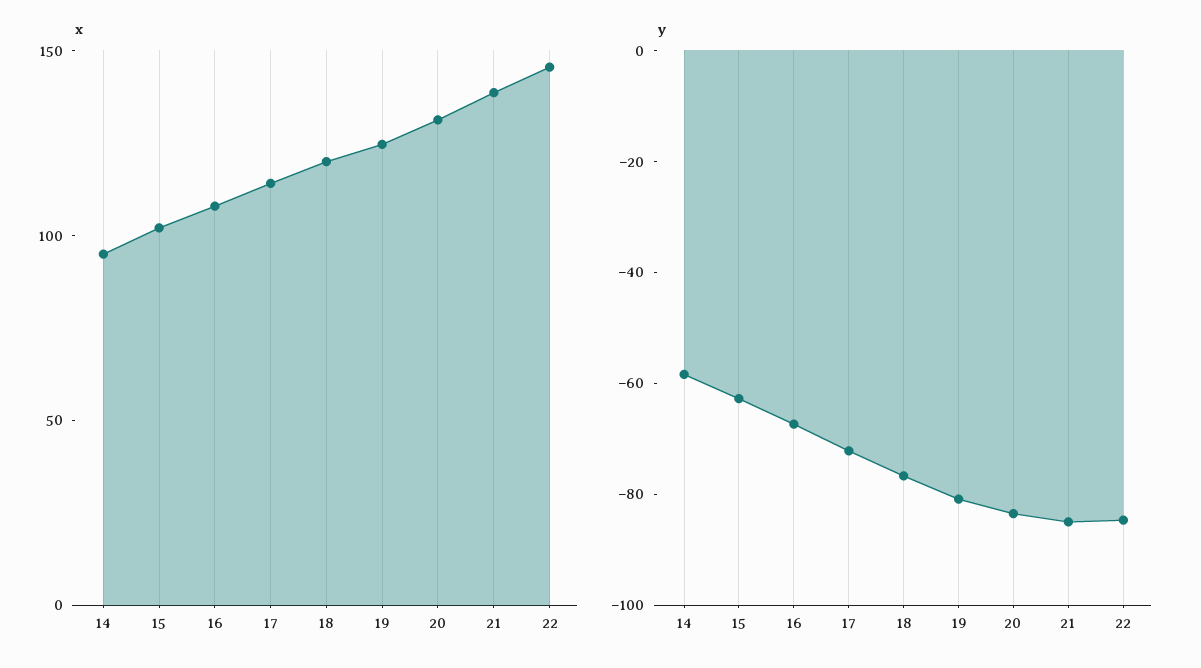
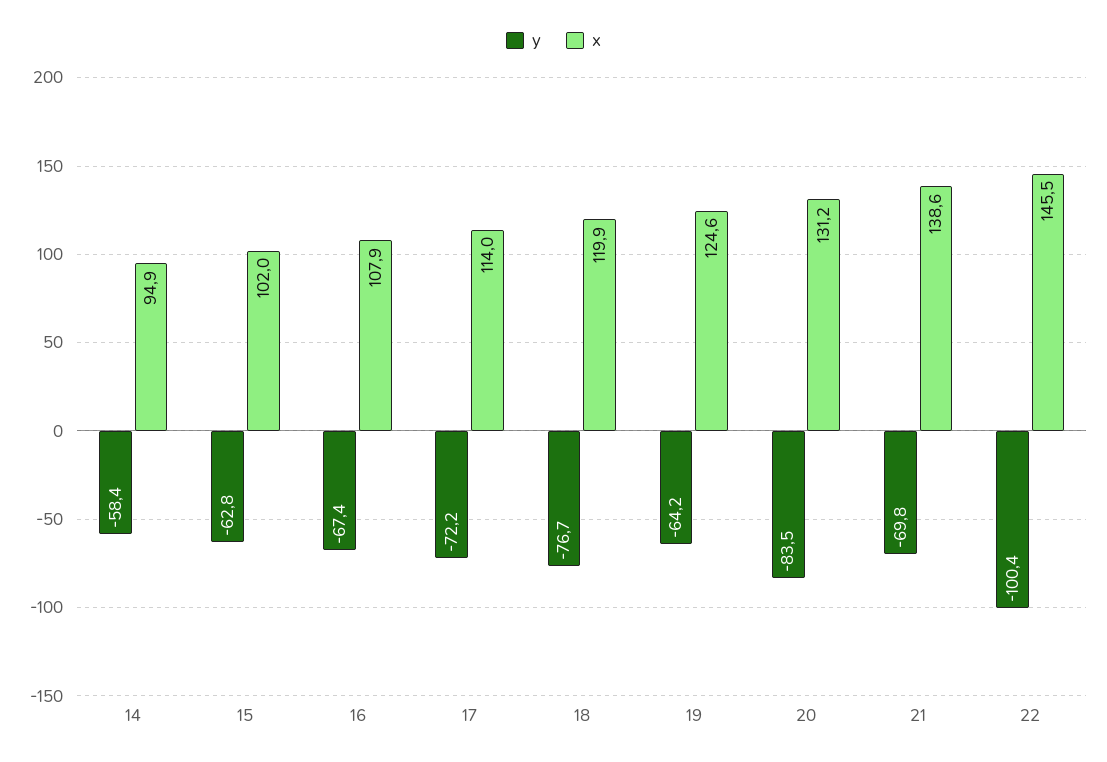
y, 19: -80 -> -64.2
y, 21: -85 -> -69.8
y, 22: -85 -> -100.4

